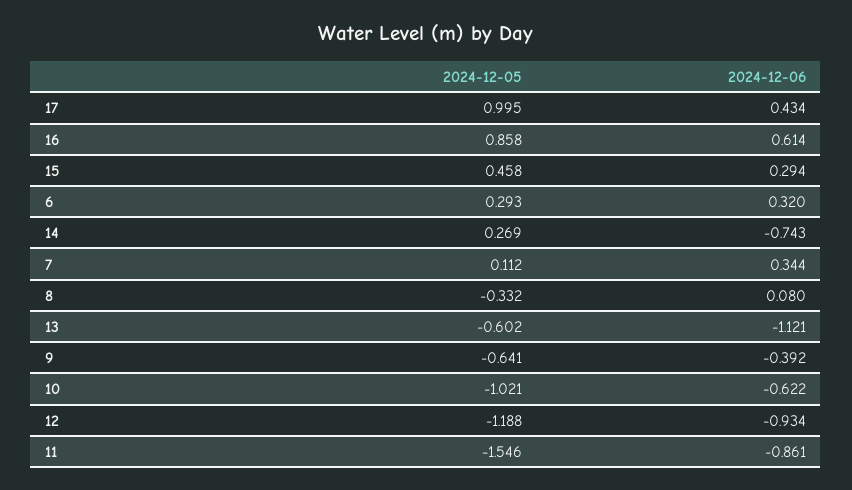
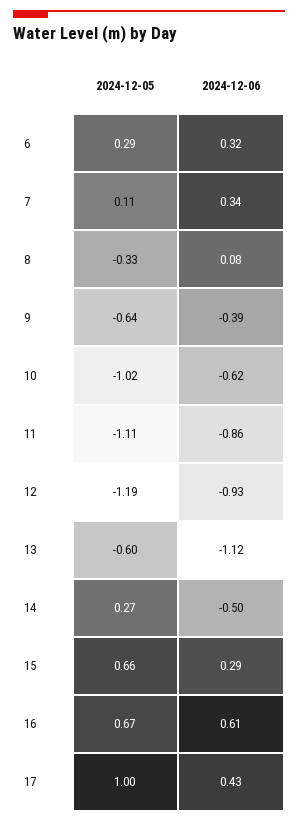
2024-12-05, 16: 0.858 -> 0.67
2024-12-05, 15: 0.458 -> 0.66
2024-12-06, 14: -0.743 -> -0.5
2024-12-05, 11: -1.546 -> -1.11

